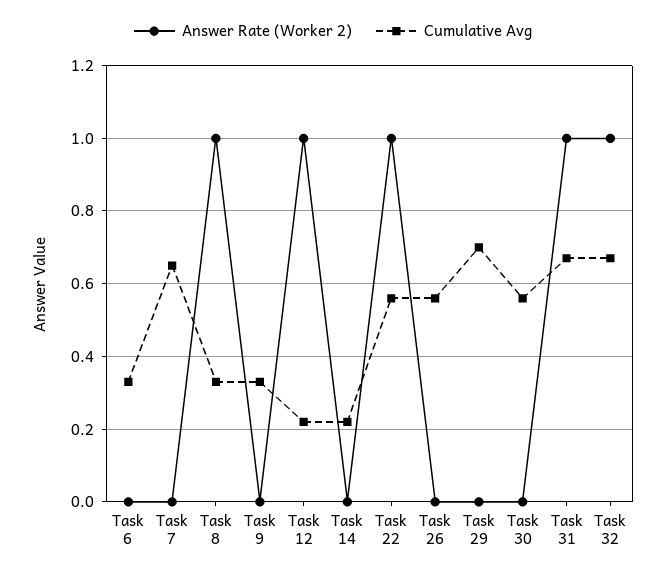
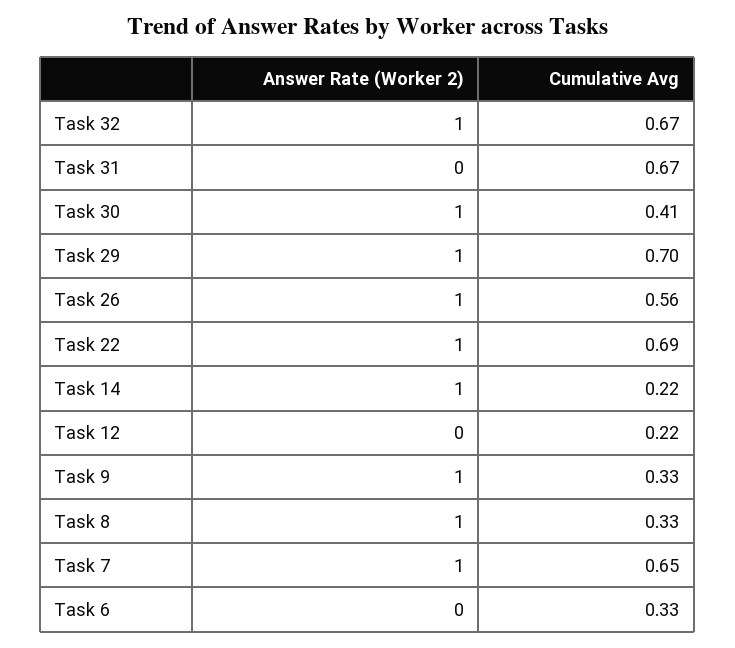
Answer Rate (Worker 2), Task 7: 0 -> 1
Answer Rate (Worker 2), Task 9: 0 -> 1
Answer Rate (Worker 2), Task 12: 1 -> 0
Answer Rate (Worker 2), Task 14: 0 -> 1
Cumulative Avg, Task 22: 0.55 -> 0.69
Answer Rate (Worker 2), Task 26: 0 -> 1
Answer Rate (Worker 2), Task 29: 0 -> 1
Answer Rate (Worker 2), Task 30: 0 -> 1
Cumulative Avg, Task 30: 0.55 -> 0.41
Answer Rate (Worker 2), Task 31: 1 -> 0

